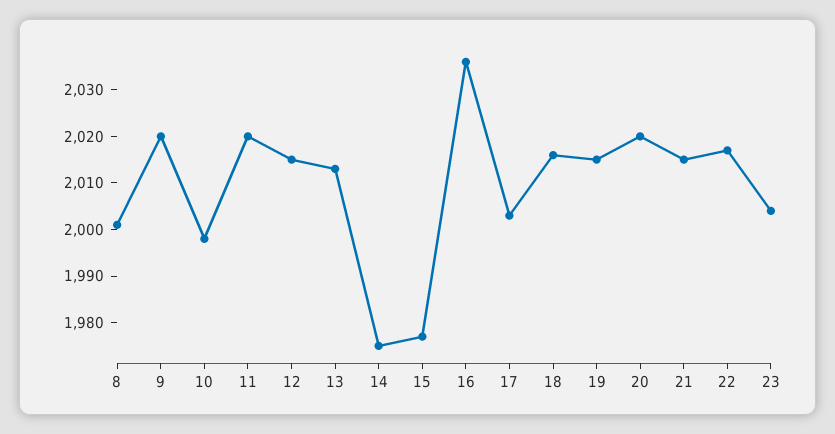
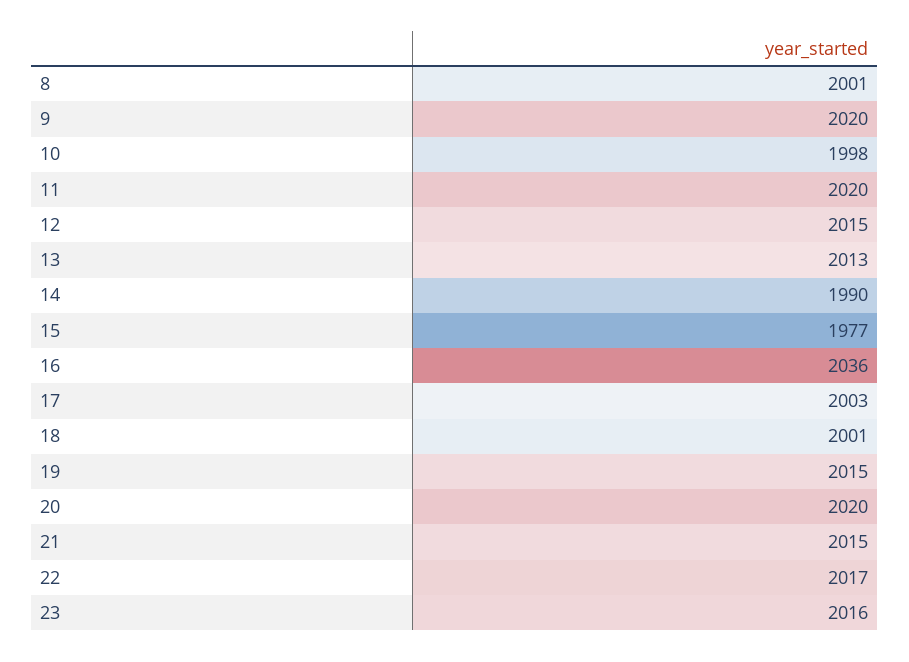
14: 1975 -> 1990
18: 2015 -> 2001
23: 2005 -> 2016

